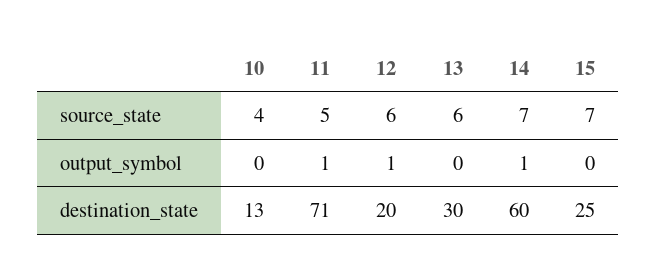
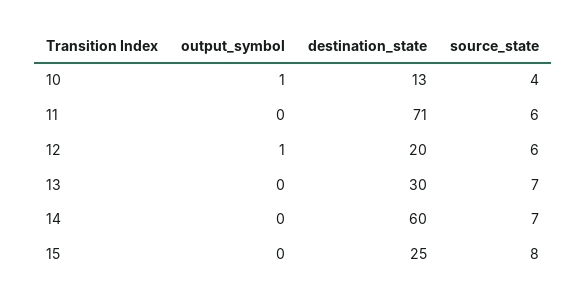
11, source_state: 5 -> 6
13, source_state: 6 -> 7
15, source_state: 7 -> 8
10, output_symbol: 0 -> 1
11, output_symbol: 1 -> 0
14, output_symbol: 1 -> 0

